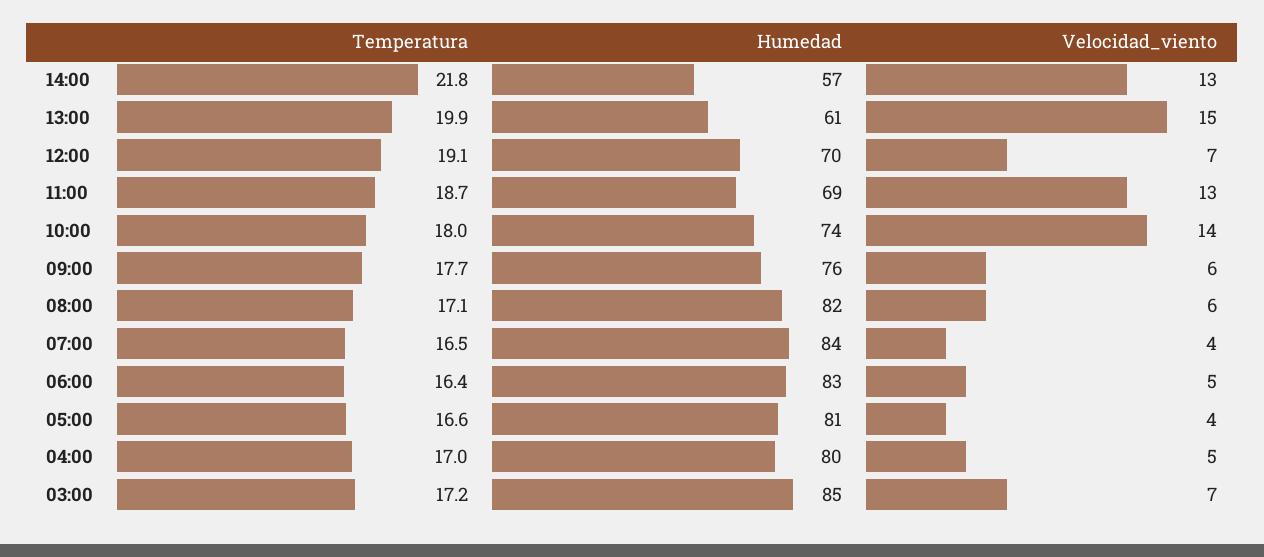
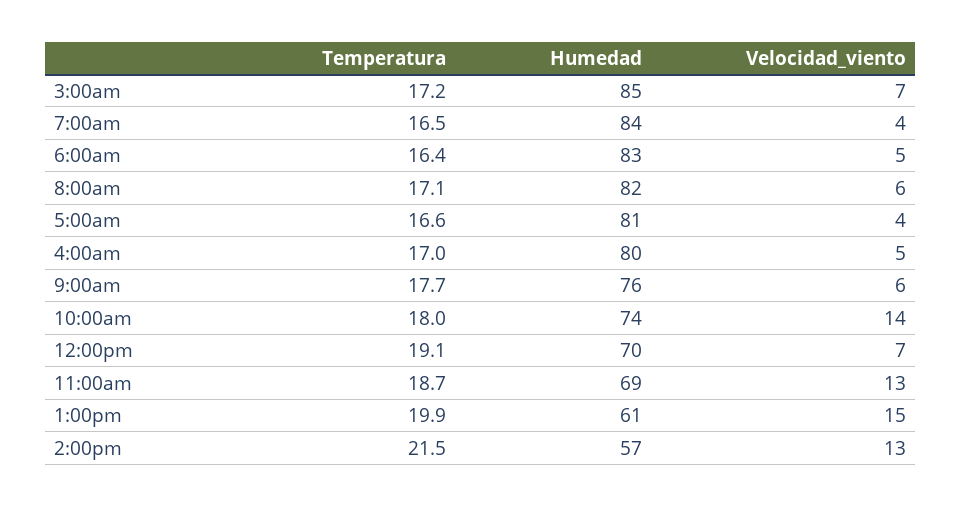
Temperatura, 14:00: 21.8 -> 21.5

